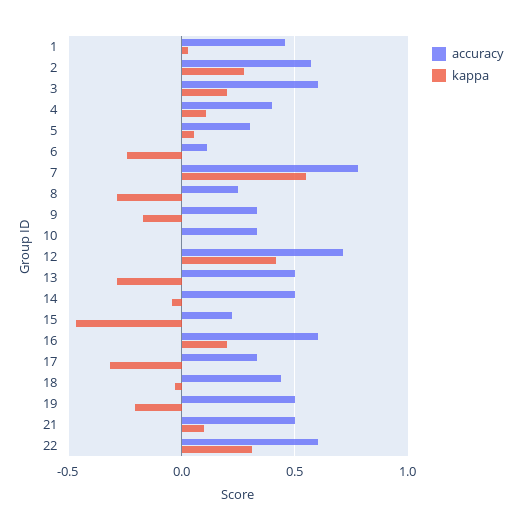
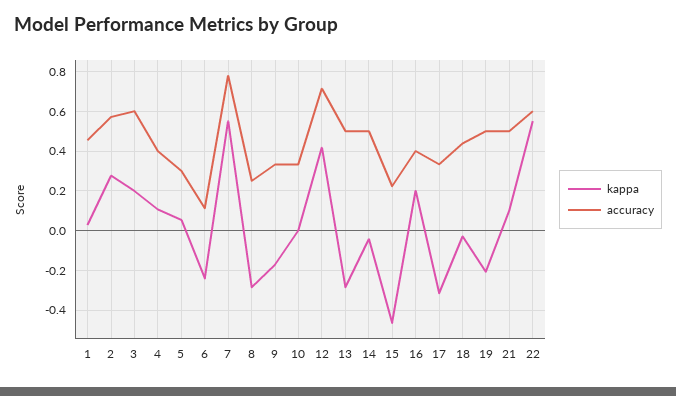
accuracy, 16: 0.6 -> 0.4
kappa, 22: 0.3 -> 0.55

